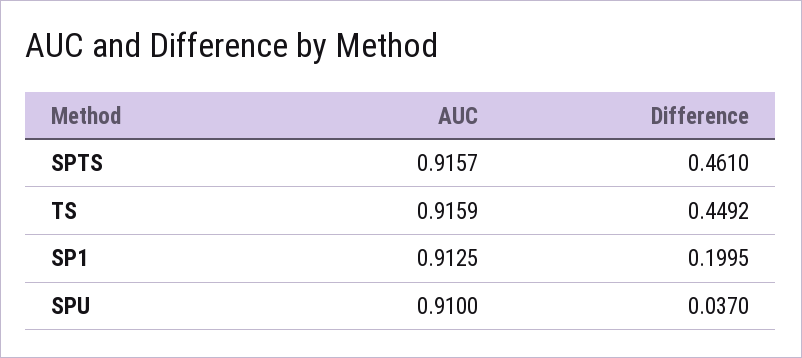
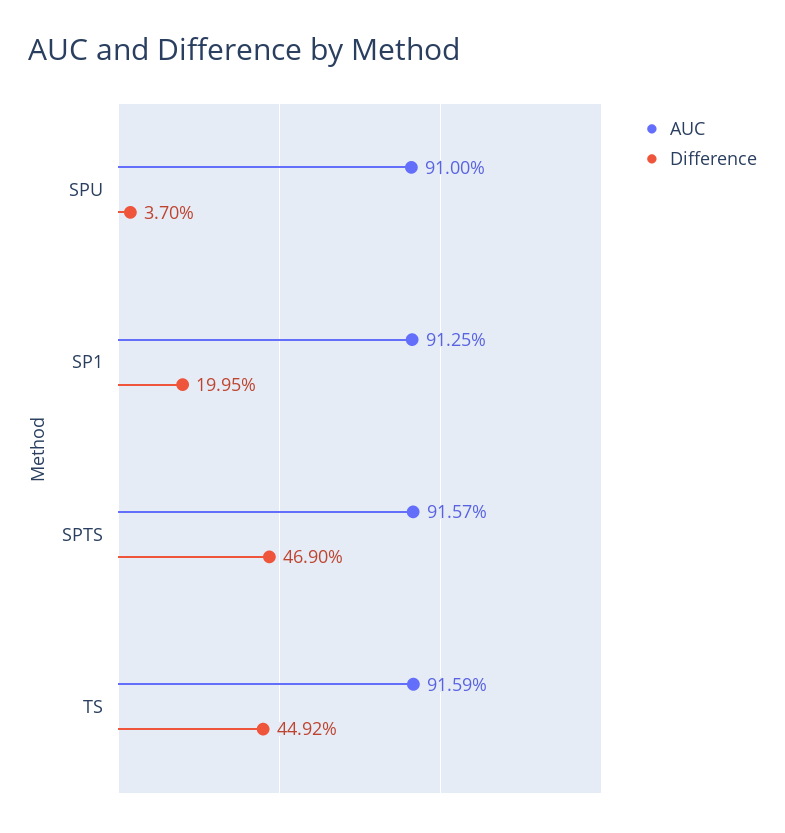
Difference, SPTS: 0.461 -> 0.469

